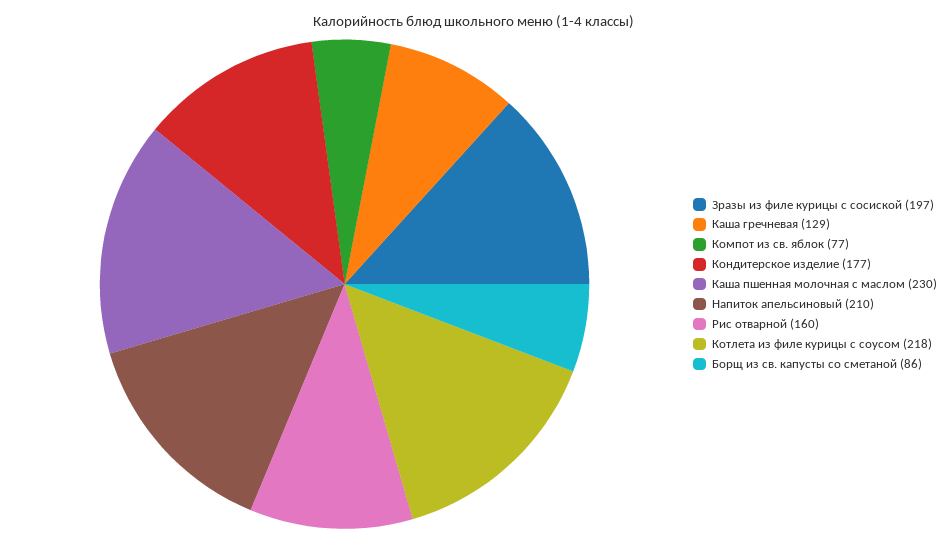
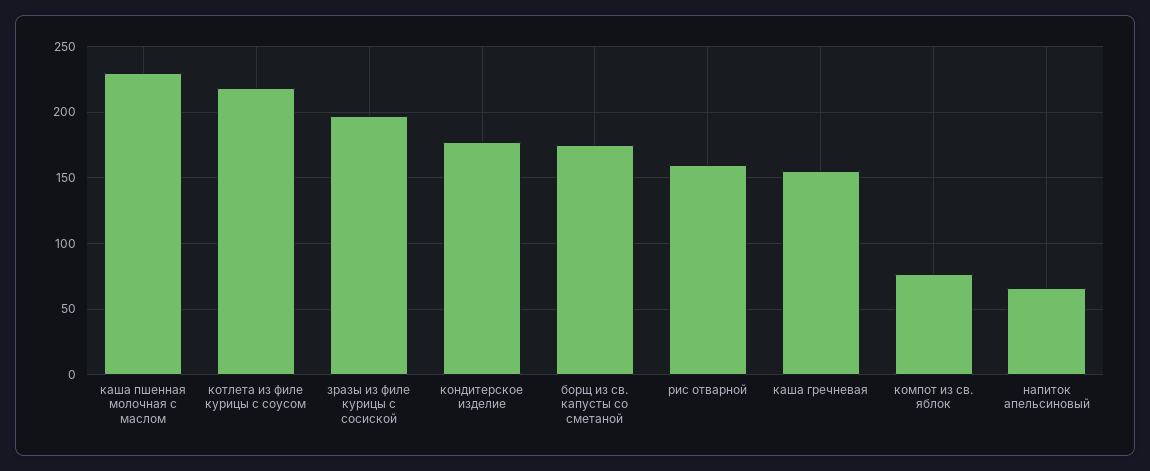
Каша гречневая: 129 -> 155
Напиток апельсиновый: 210 -> 65
Борщ из св. капусты со сметаной: 86 -> 175

